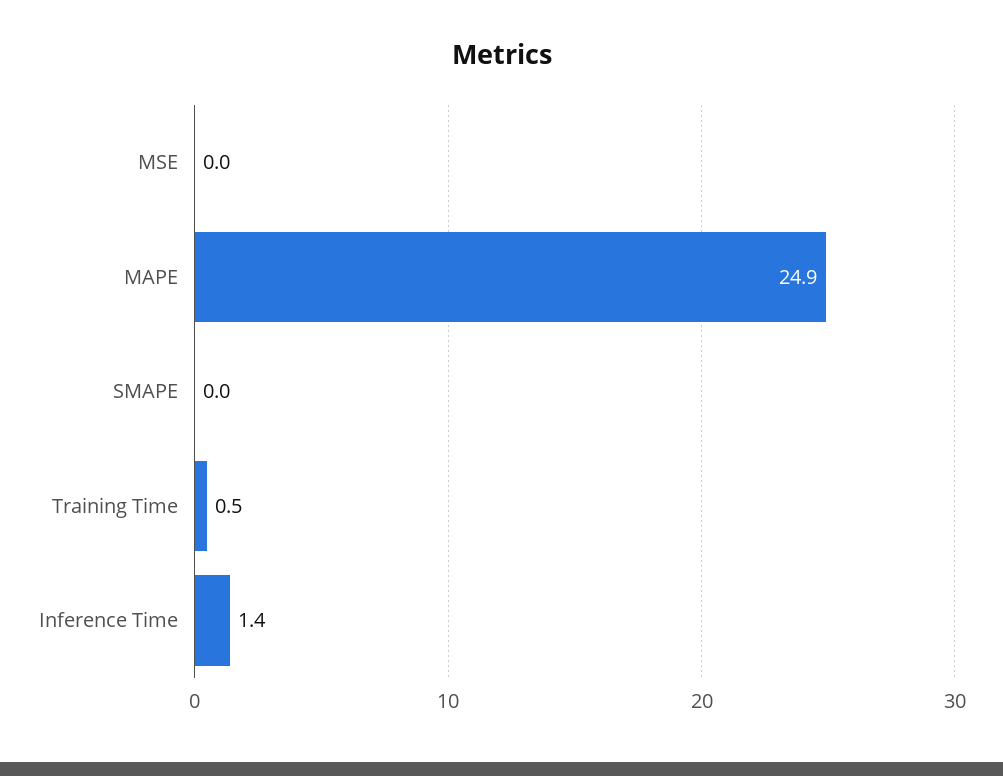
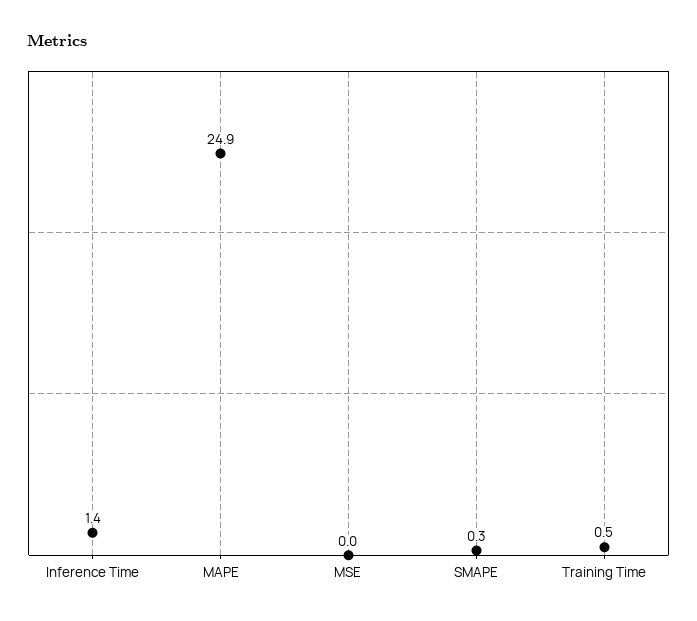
SMAPE: 0 -> 0.3

